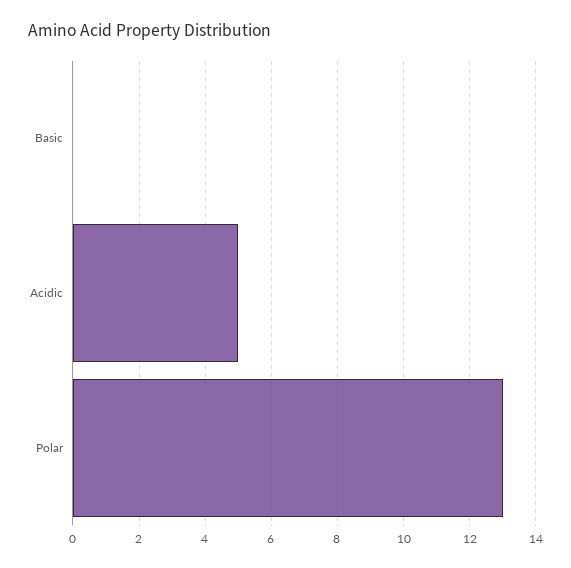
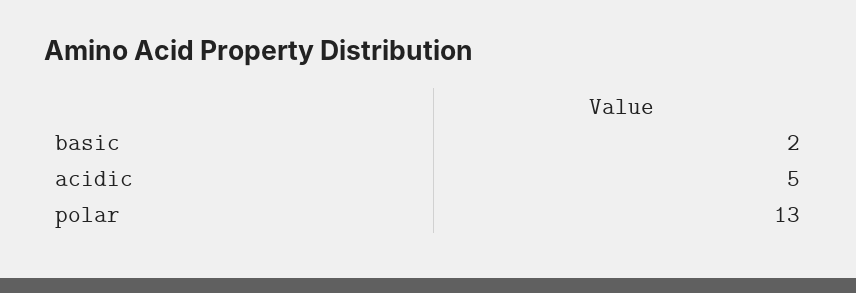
Basic: 0 -> 2

